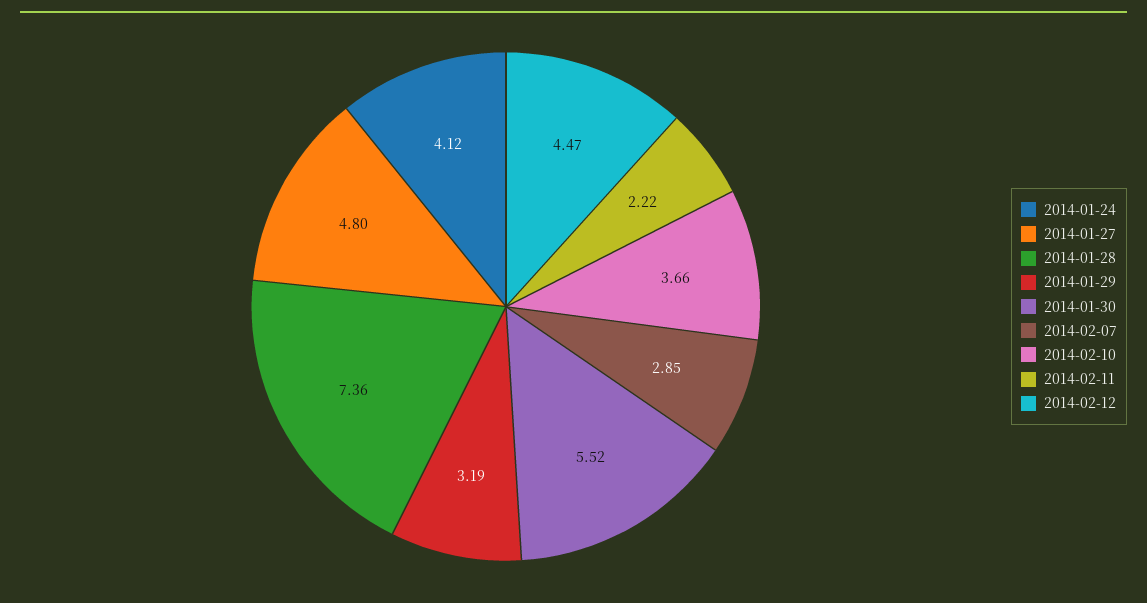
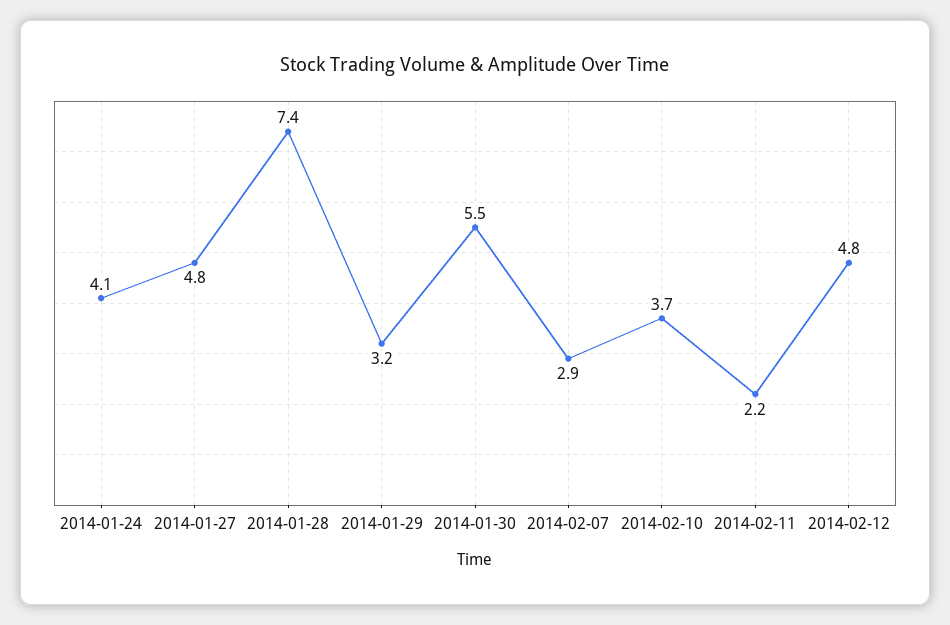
2014-02-12: 4.47 -> 4.8

